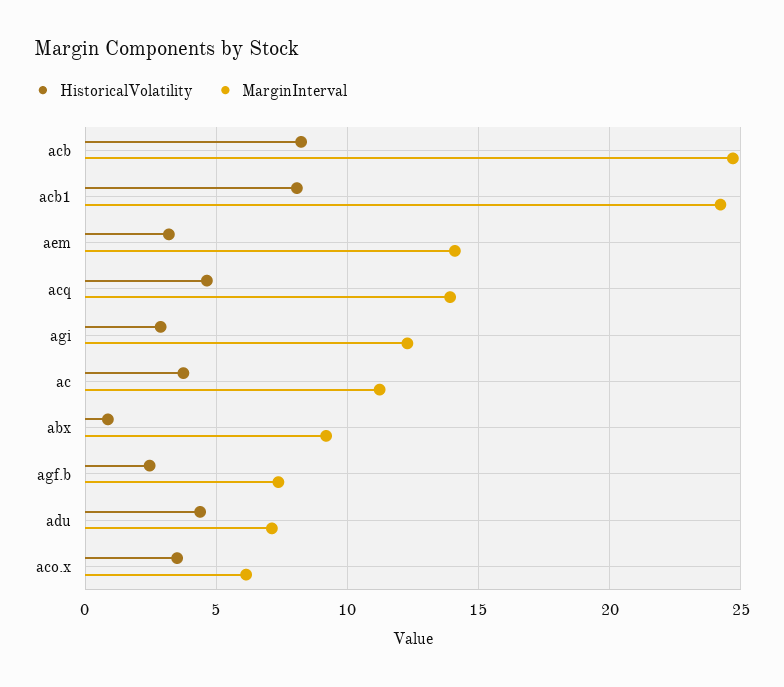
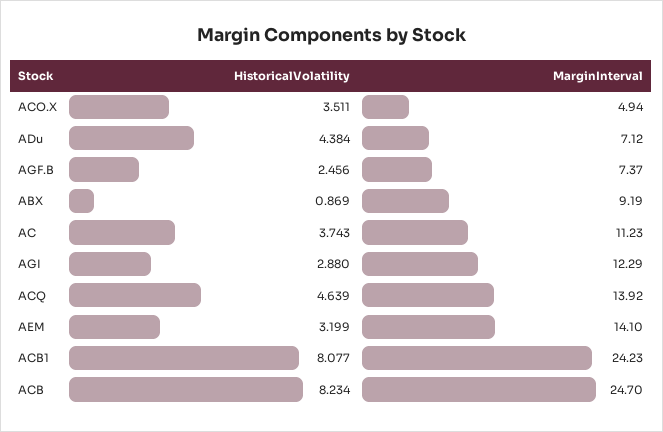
MarginInterval, aco.x: 6 -> 4.94

